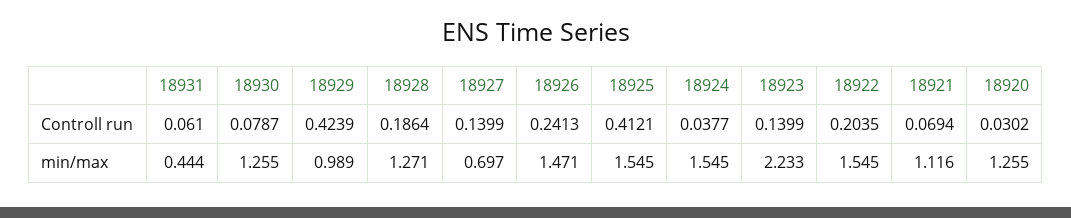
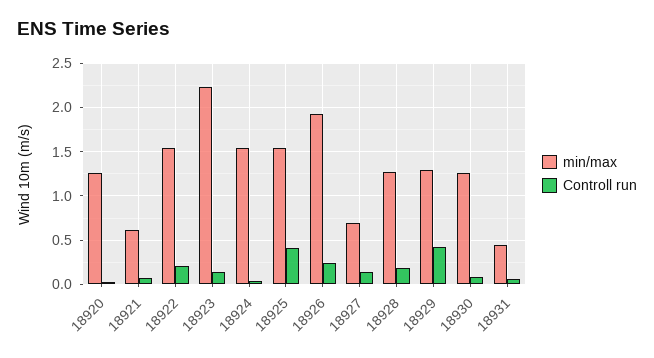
min/max, 18929: 0.989 -> 1.3
min/max, 18926: 1.471 -> 1.9
min/max, 18921: 1.116 -> 0.6

